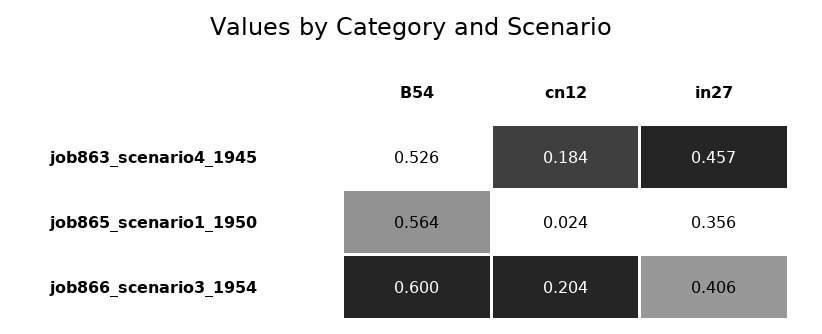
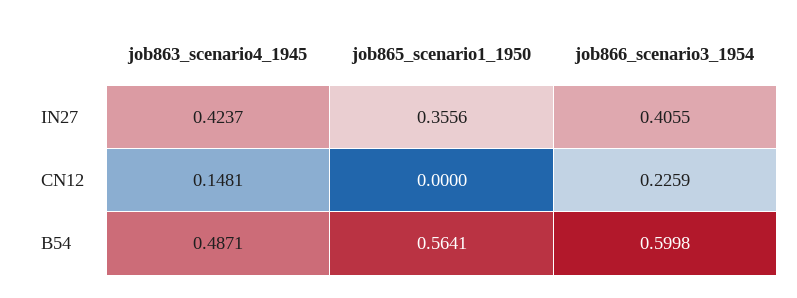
B54, job863_scenario4_1945: 0.526 -> 0.4871
cn12, job863_scenario4_1945: 0.184 -> 0.1481
in27, job863_scenario4_1945: 0.457 -> 0.4237
cn12, job865_scenario1_1950: 0.024 -> 0
cn12, job866_scenario3_1954: 0.204 -> 0.2259

